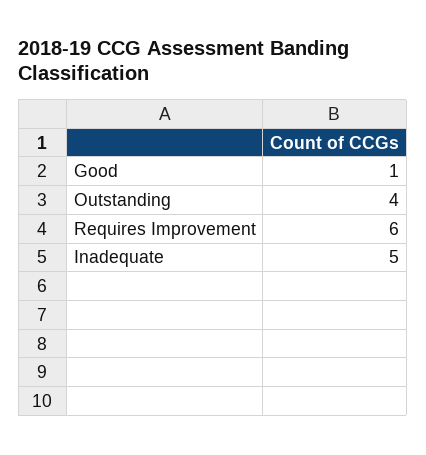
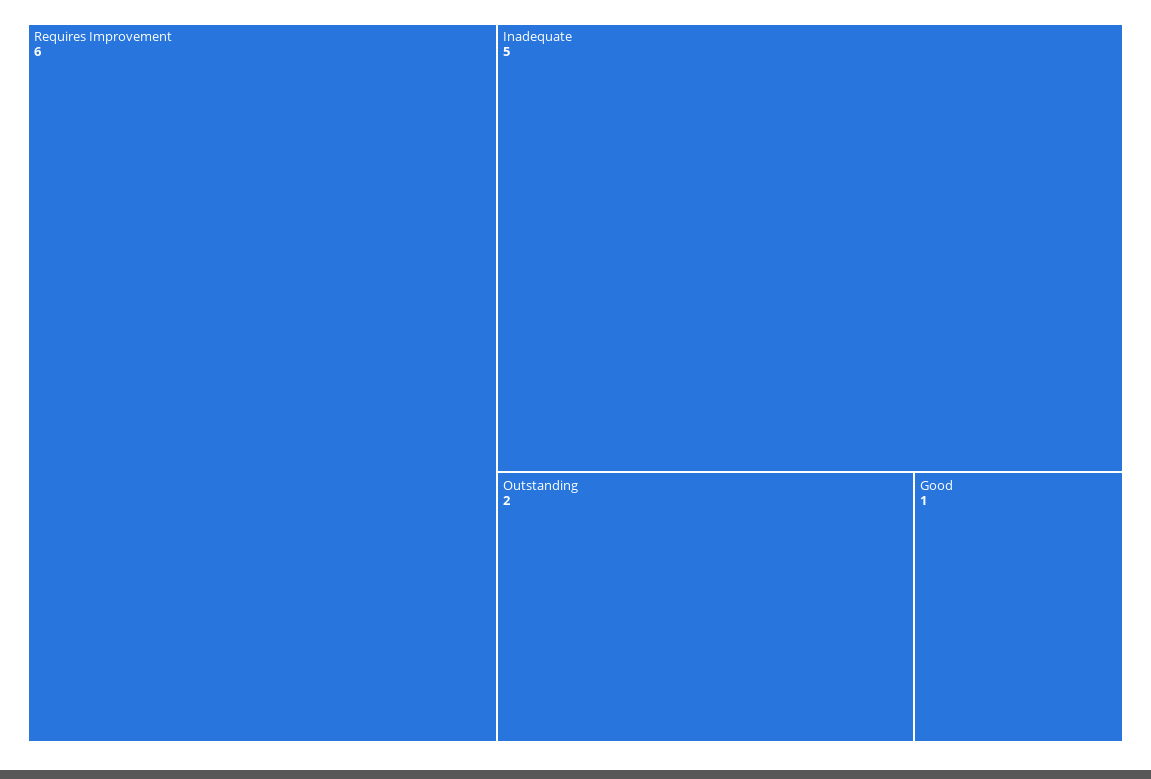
Outstanding: 4 -> 2

